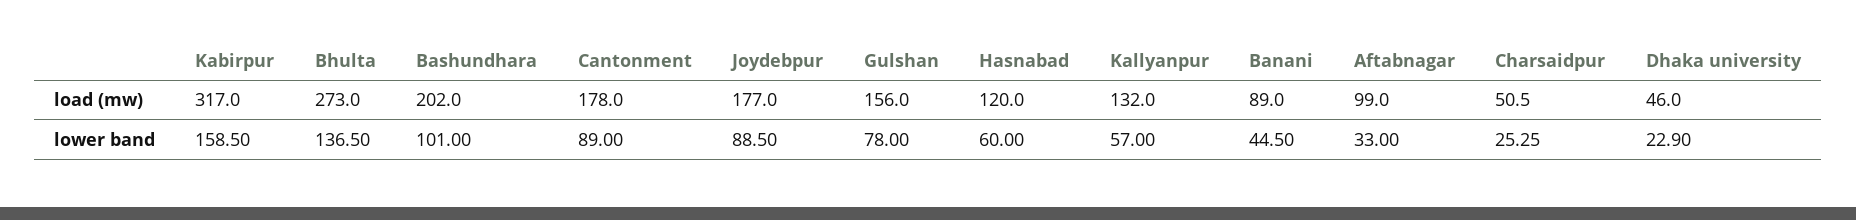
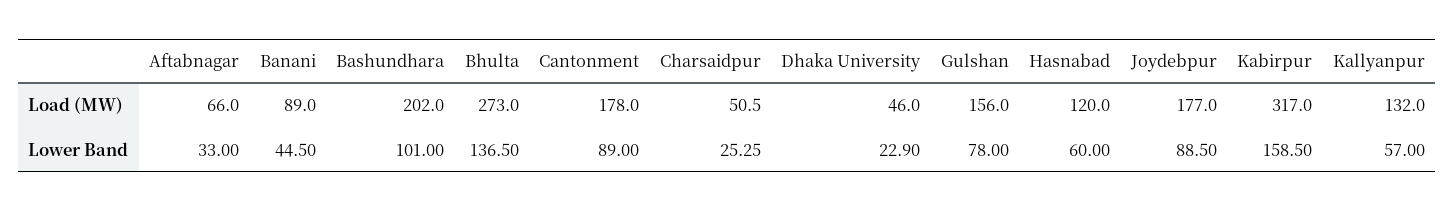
Aftabnagar, load (mw): 99 -> 66

